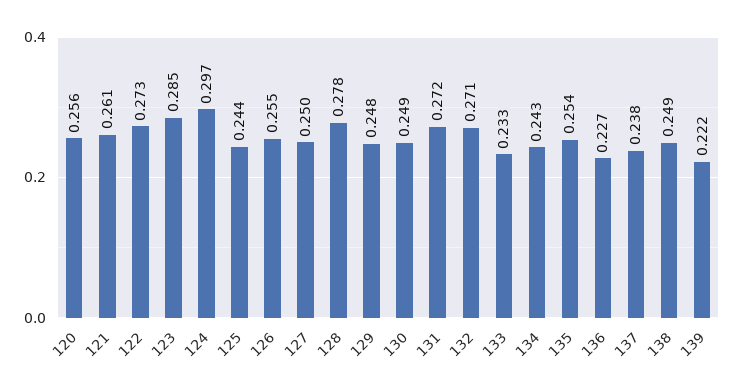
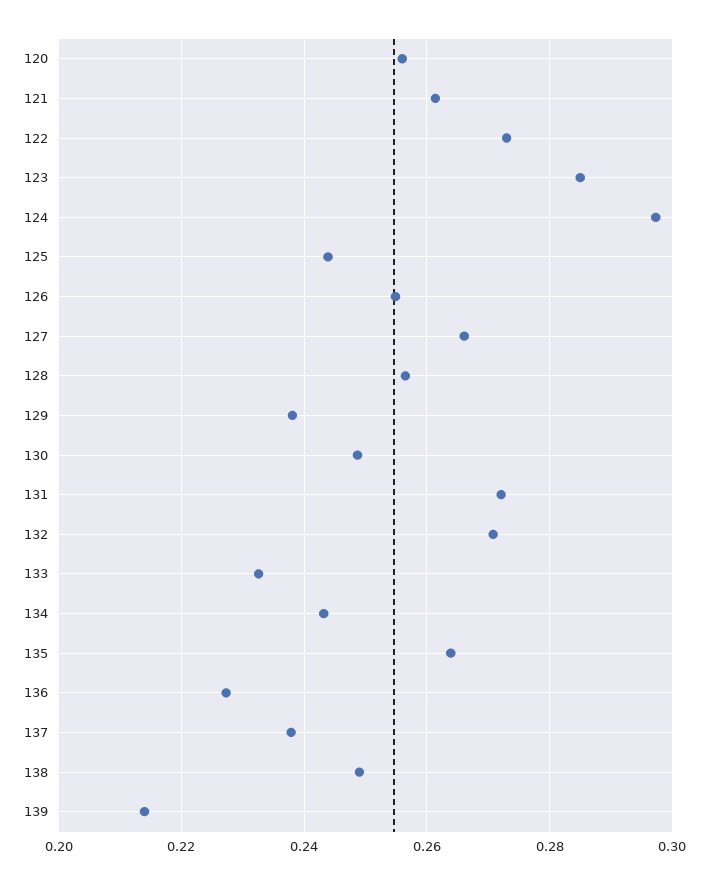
127: 0.25 -> 0.266
128: 0.278 -> 0.256
129: 0.248 -> 0.238
135: 0.254 -> 0.264
139: 0.222 -> 0.214

